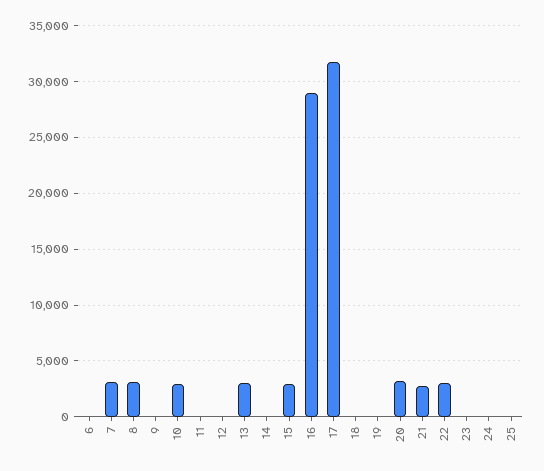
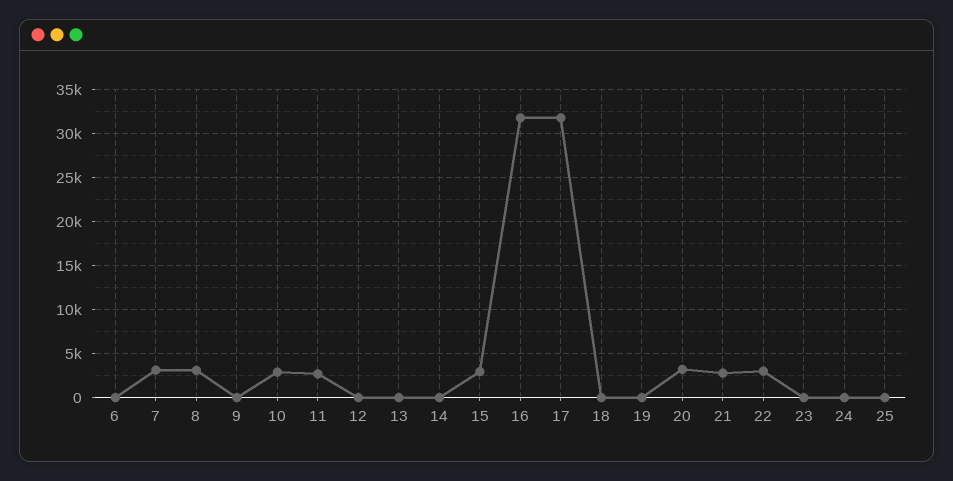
11: 0 -> 3000
13: 3000 -> 0
16: 29000 -> 32000

